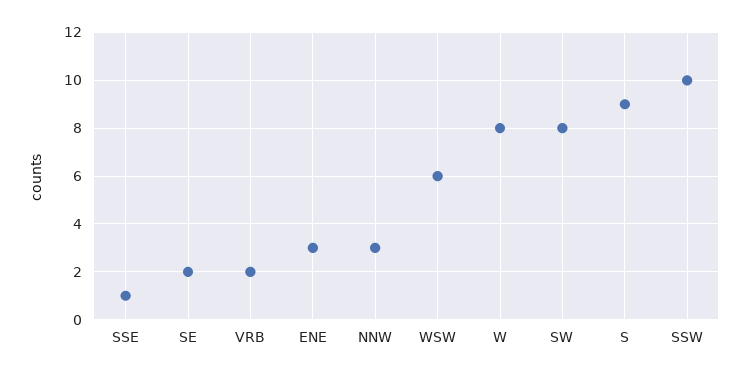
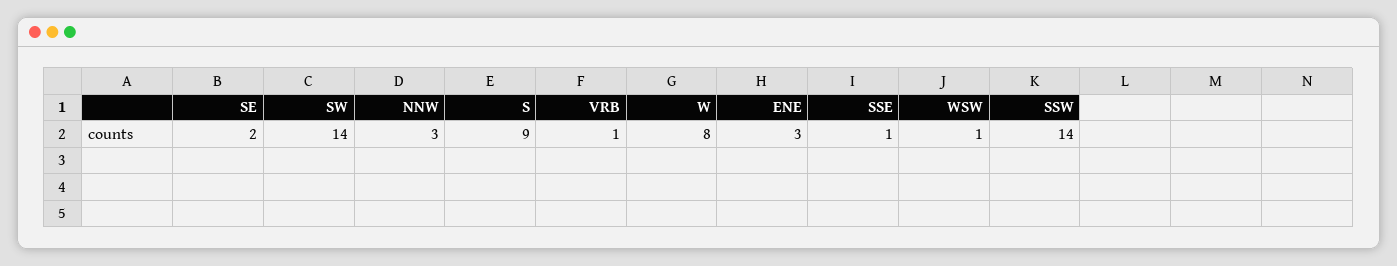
VRB: 2 -> 1
WSW: 6 -> 1
SW: 8 -> 14
SSW: 10 -> 14

